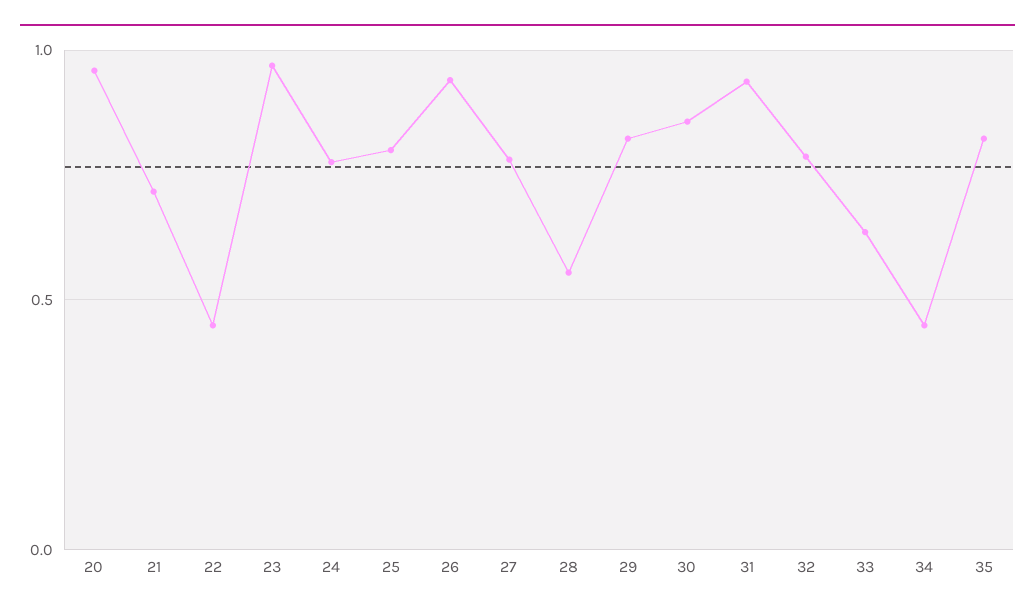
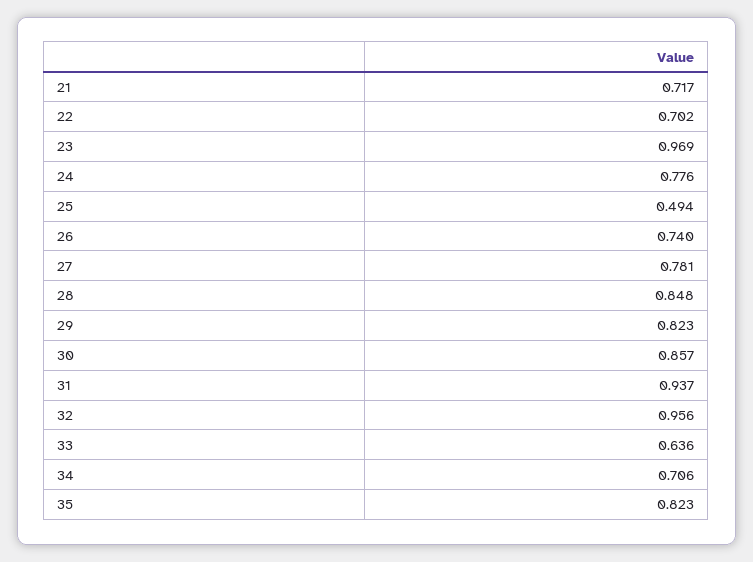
20: 0.95 -> none
22: 0.45 -> 0.702
25: 0.8 -> 0.494
26: 0.95 -> 0.74
28: 0.55 -> 0.848
32: 0.8 -> 0.956
34: 0.45 -> 0.706

